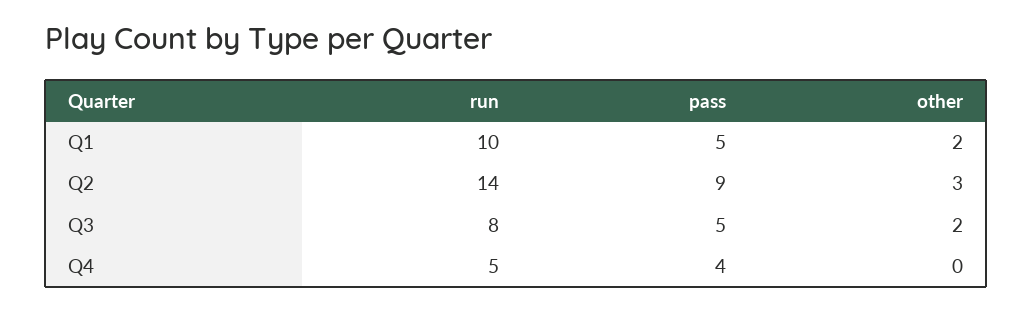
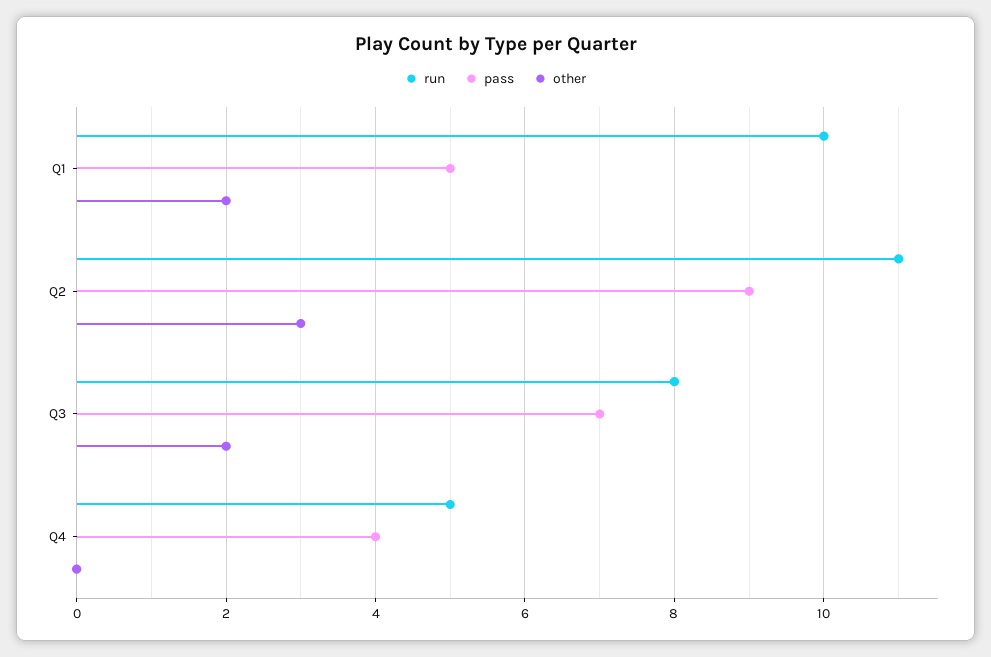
run, Q2: 14 -> 11
pass, Q3: 5 -> 7

